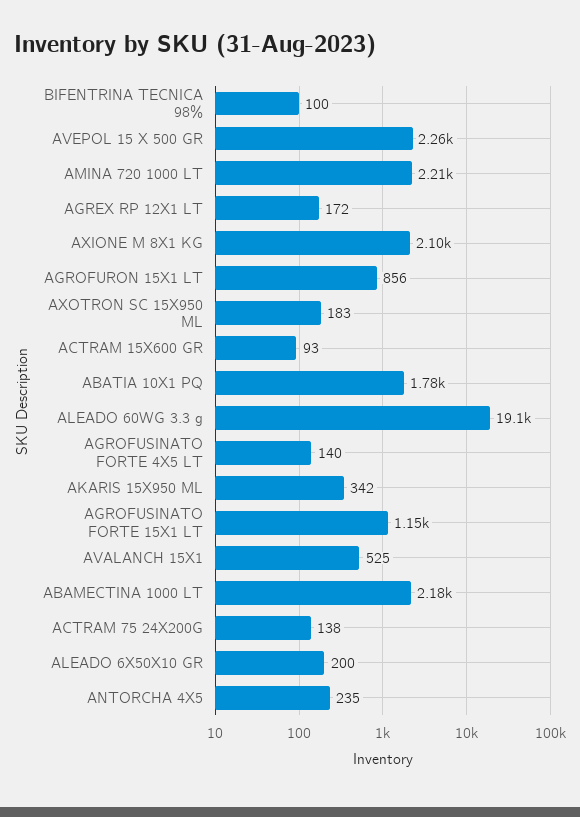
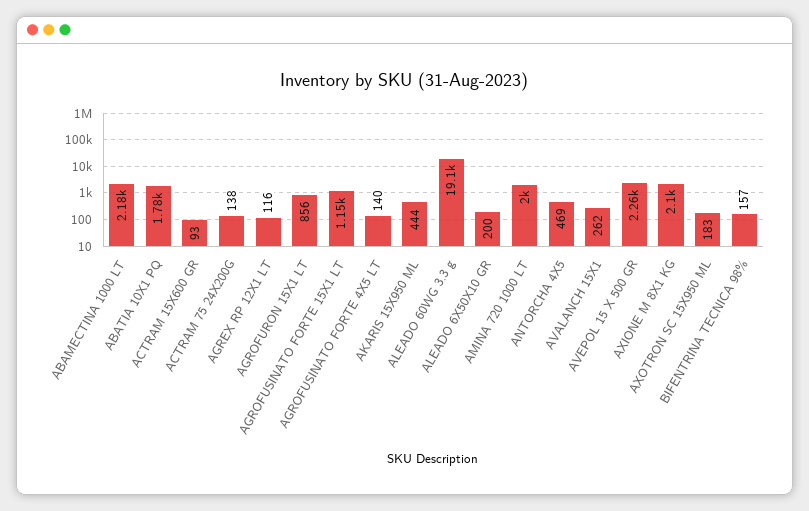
BIFENTRINA TECNICA 98%: 100 -> 157
AMINA 720 1000 LT: 2210 -> 2000
AGREX RP 12X1 LT: 172 -> 116
AKARIS 15X950 ML: 342 -> 444
AVALANCH 15X1: 525 -> 262
ANTORCHA 4X5: 235 -> 469

